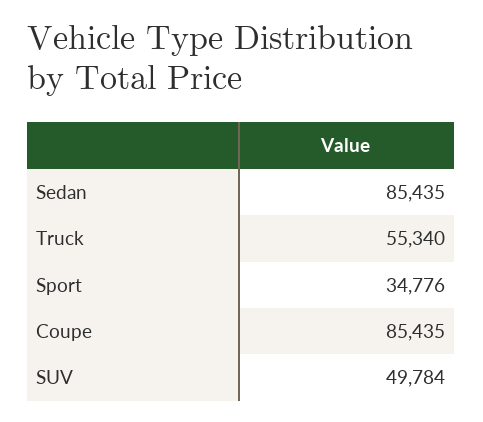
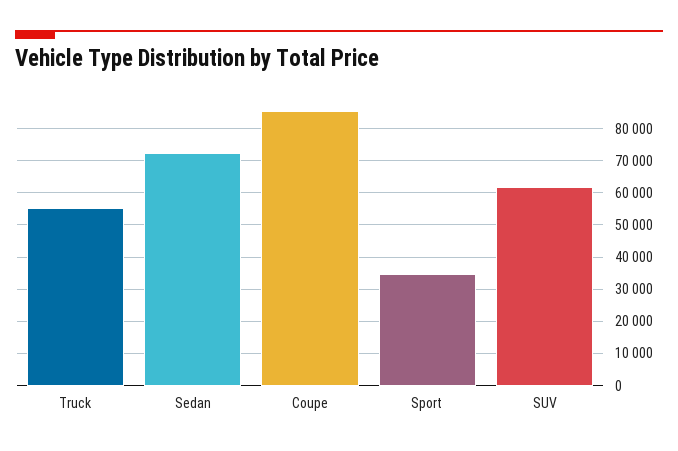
Sedan: 85435 -> 72000
SUV: 49784 -> 62000

